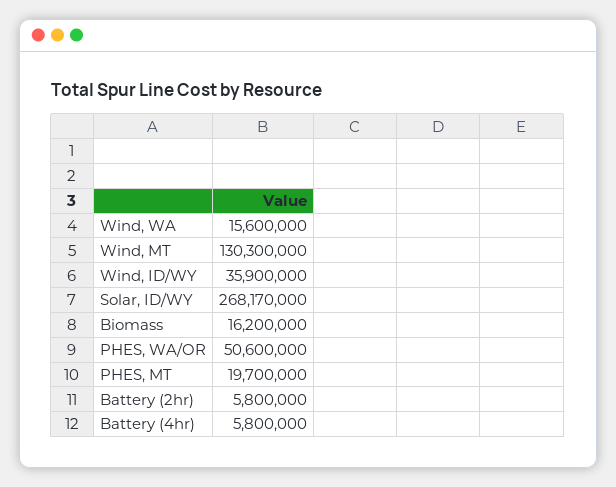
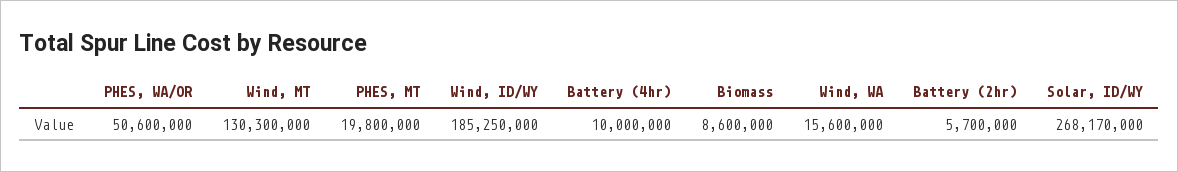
Wind, ID/WY: 35900000 -> 185250000
Biomass: 16200000 -> 8600000
PHES, MT: 19700000 -> 19800000
Battery (2hr): 5800000 -> 5700000
Battery (4hr): 5800000 -> 10000000

